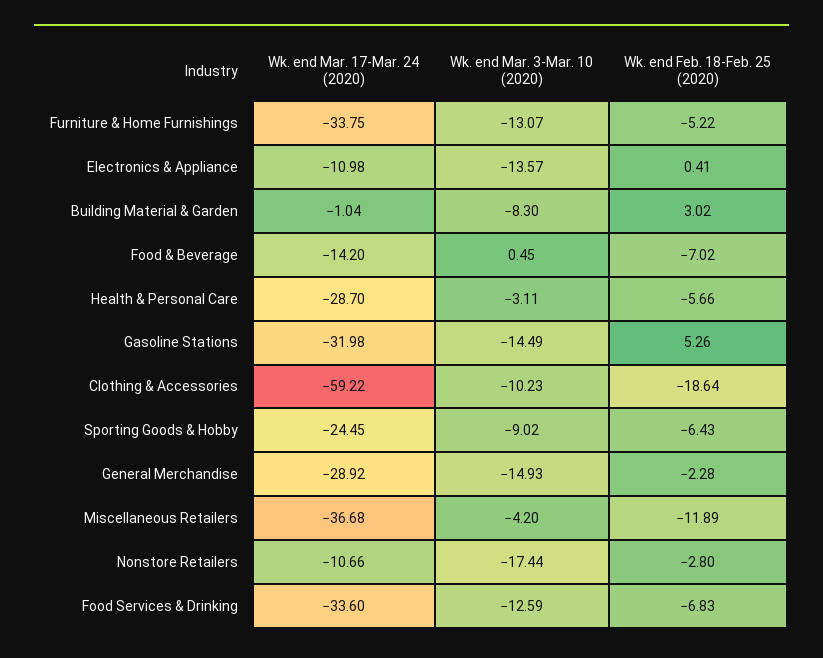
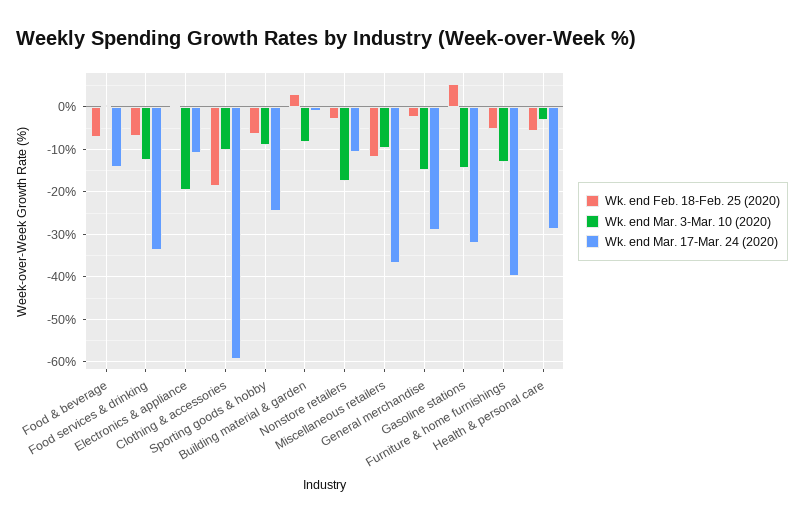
Wk. end Mar. 17-Mar. 24 (2020), Furniture & Home Furnishings: -33.75 -> -40
Wk. end Mar. 3-Mar. 10 (2020), Electronics & Appliance: -13.57 -> -20
Wk. end Mar. 3-Mar. 10 (2020), Miscellaneous Retailers: -4.2 -> -10

